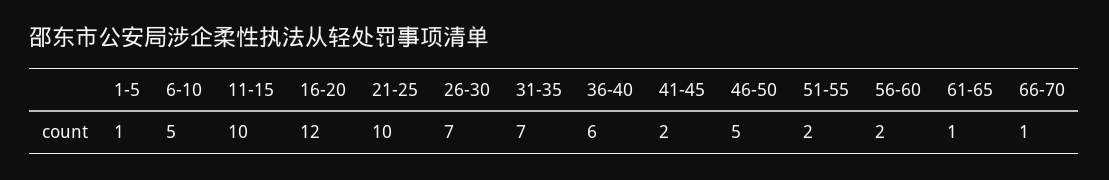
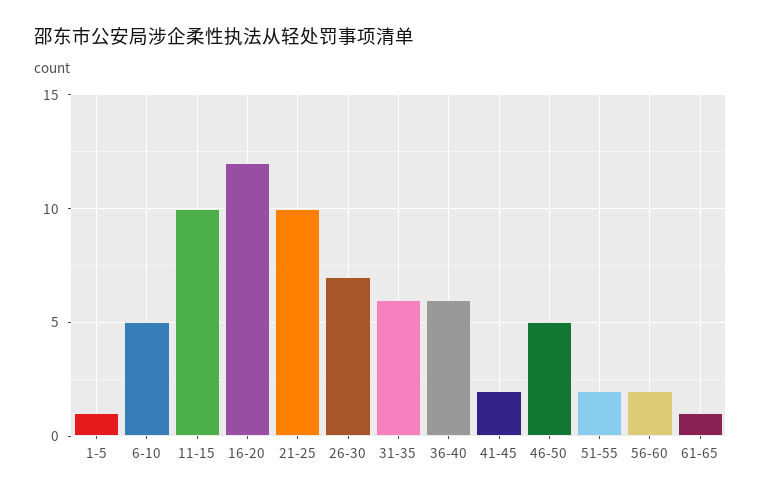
31-35: 7 -> 6
66-70: 1 -> none

